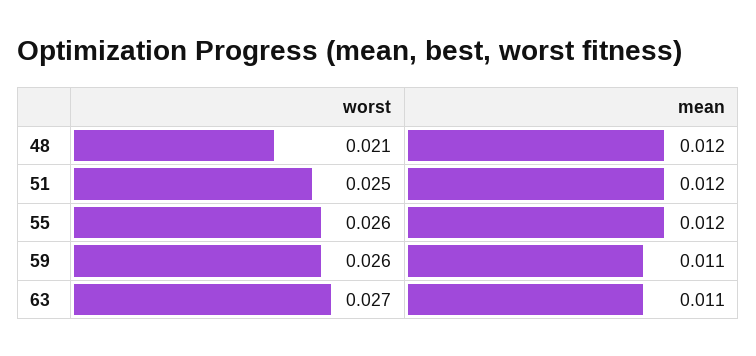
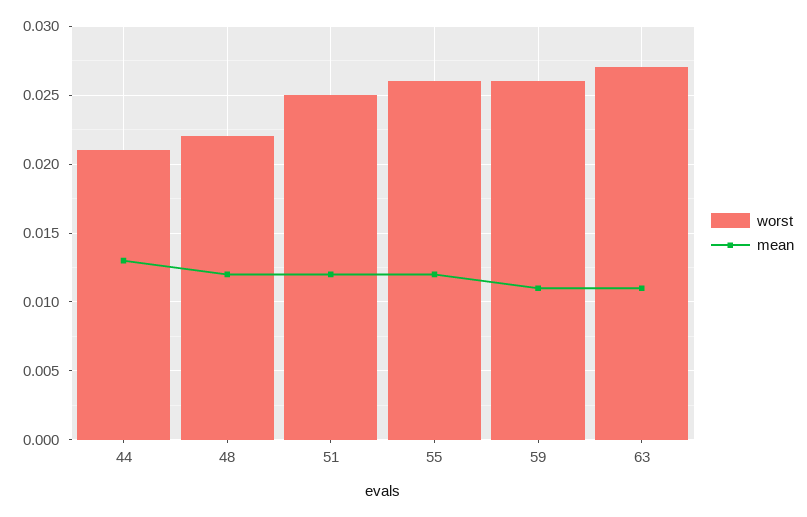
worst, 48: 0.021 -> 0.022
worst, 44: none -> 0.021
mean, 44: none -> 0.013

